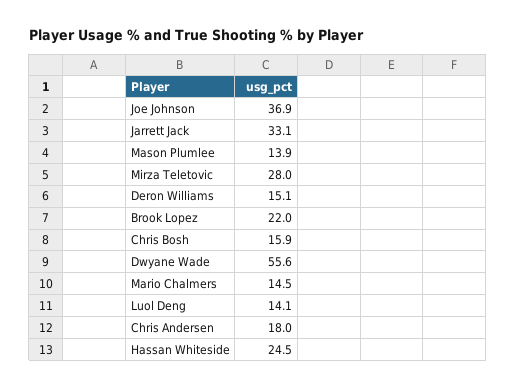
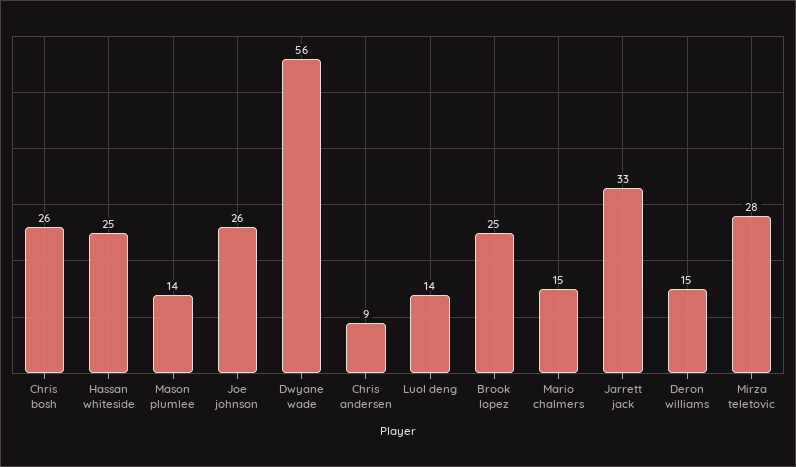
Joe Johnson: 36.9 -> 26
Brook Lopez: 22 -> 25
Chris Bosh: 15.9 -> 26
Chris Andersen: 18 -> 9

